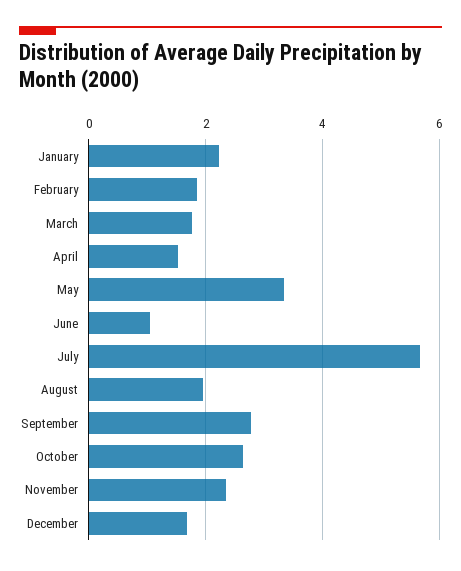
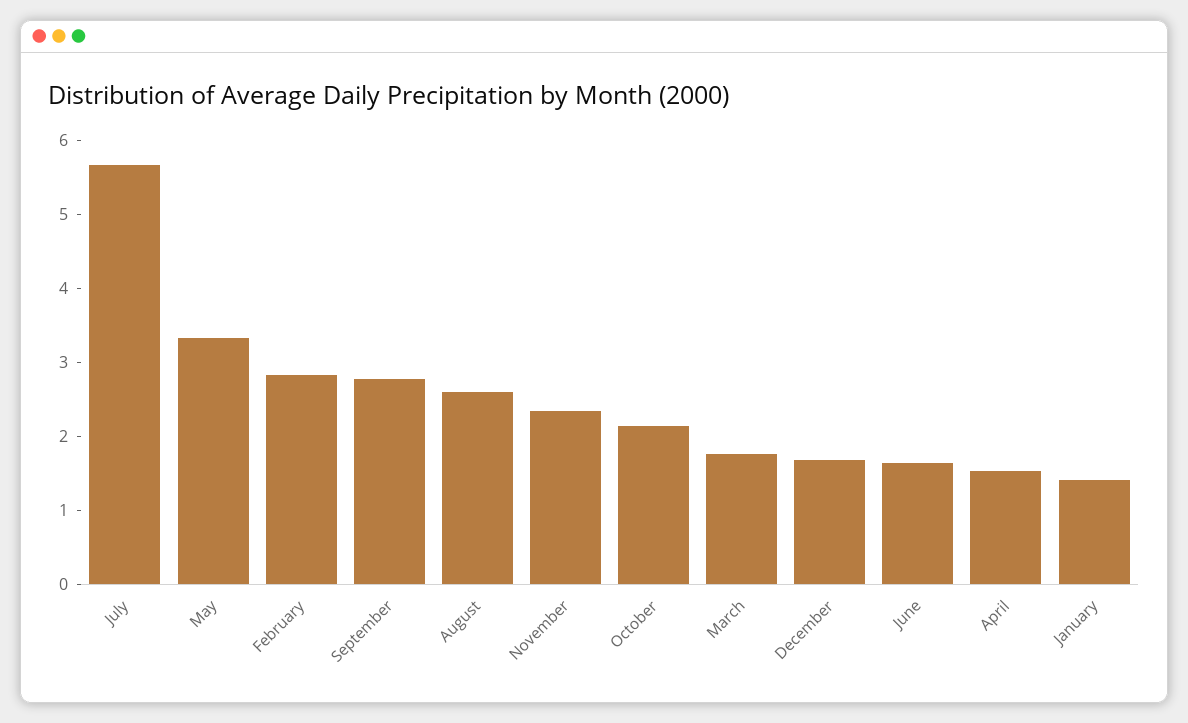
January: 2.2 -> 1.4
February: 1.8 -> 2.8
June: 1 -> 1.6
August: 2 -> 2.6
October: 2.6 -> 2.2

